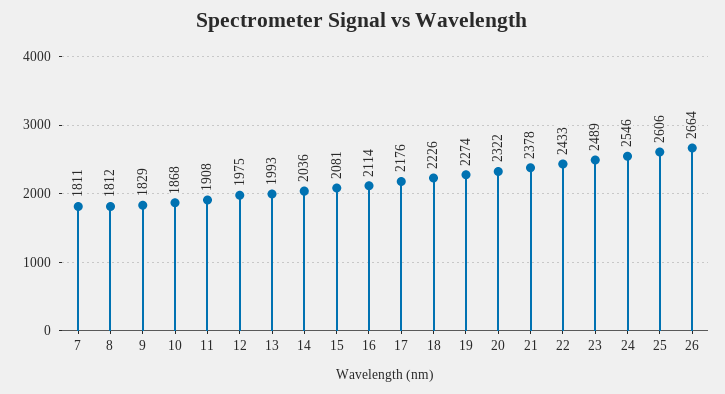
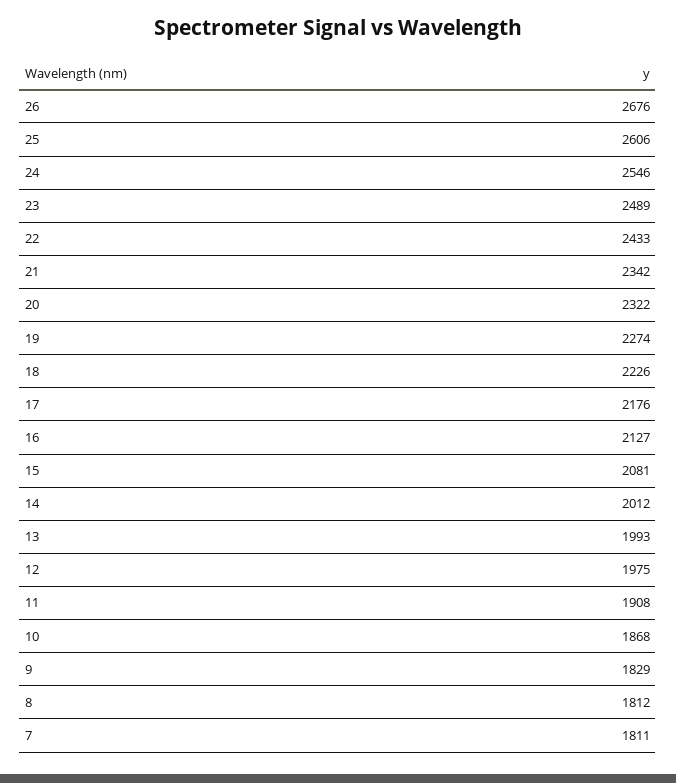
14: 2036 -> 2012
16: 2114 -> 2127
21: 2378 -> 2342
26: 2664 -> 2676

